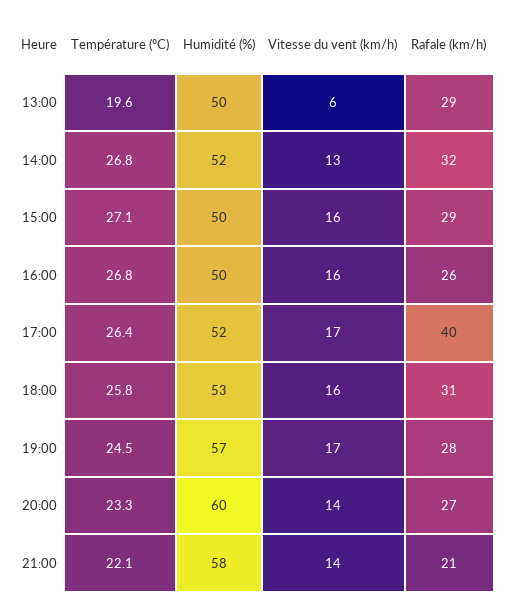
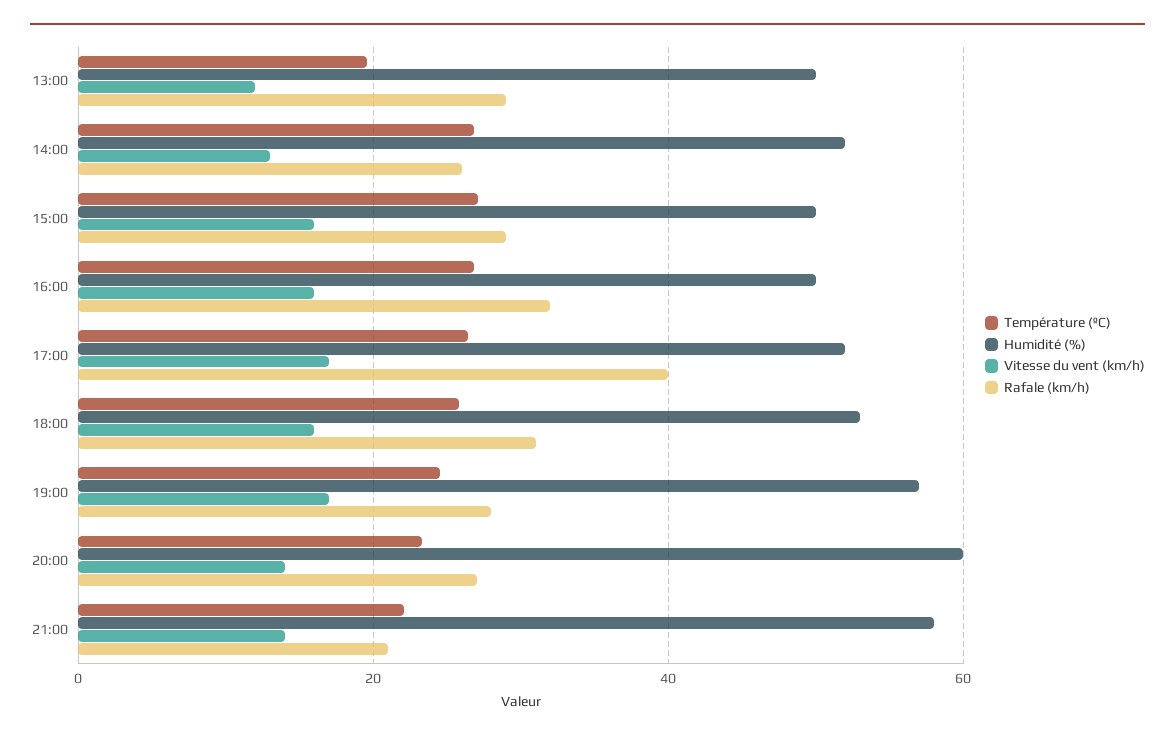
Vitesse du vent (km/h), 13:00: 6 -> 12
Rafale (km/h), 14:00: 32 -> 26
Rafale (km/h), 16:00: 26 -> 32

